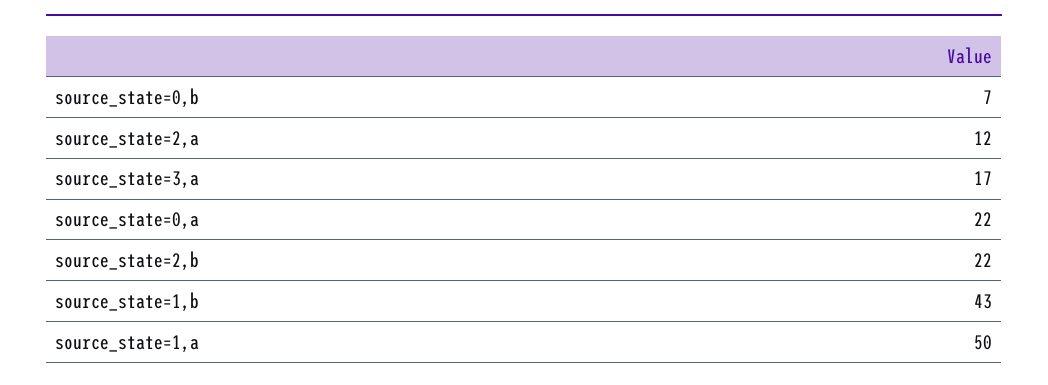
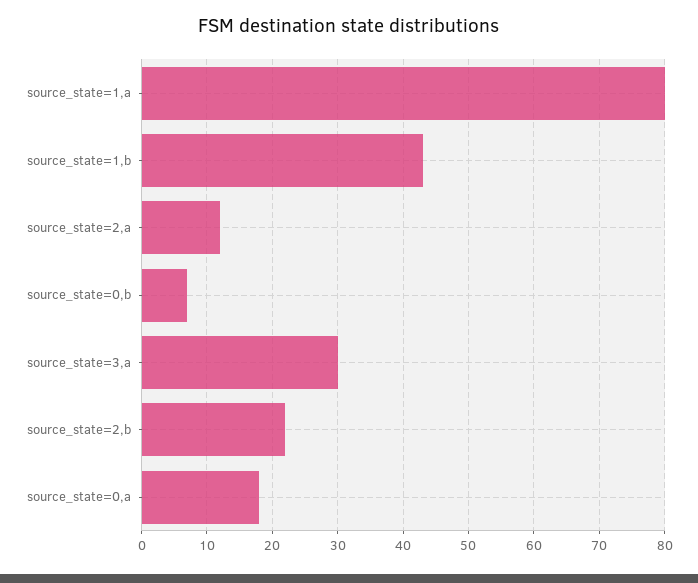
source_state=3,a: 17 -> 30
source_state=0,a: 22 -> 18
source_state=1,a: 50 -> 80

